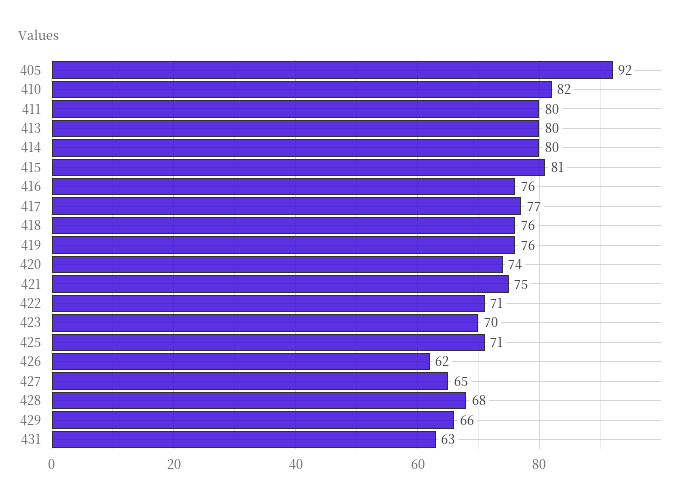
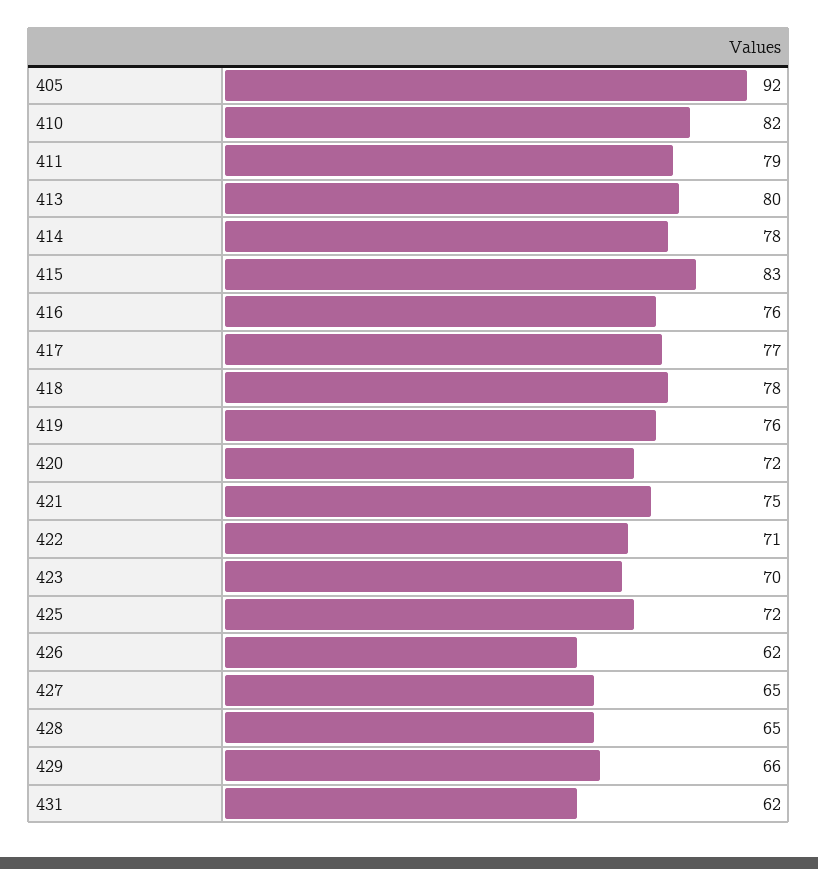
411: 80 -> 79
414: 80 -> 78
415: 81 -> 83
418: 76 -> 78
420: 74 -> 72
425: 71 -> 72
428: 68 -> 65
431: 63 -> 62

